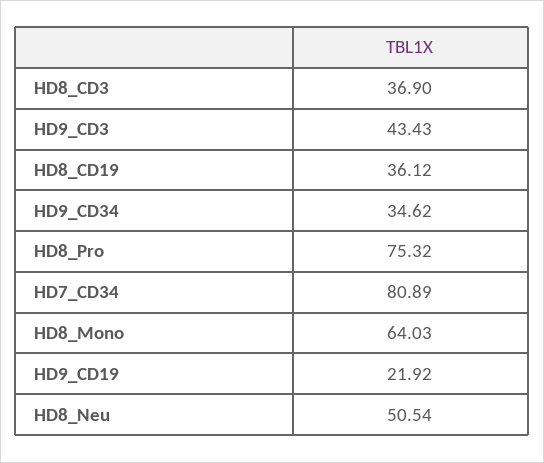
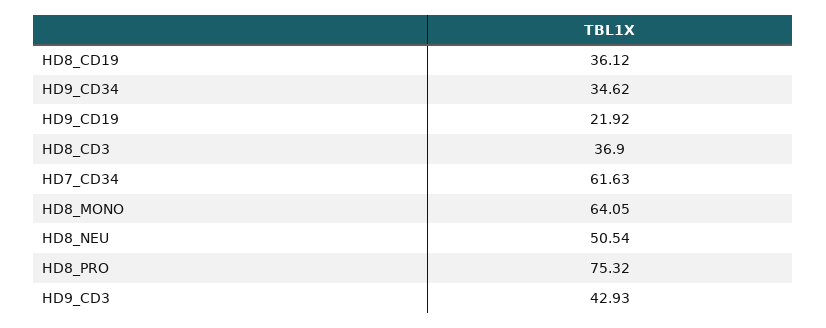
HD9_CD3: 43.43 -> 42.93
HD7_CD34: 80.89 -> 61.63
HD8_Mono: 64.03 -> 64.05

